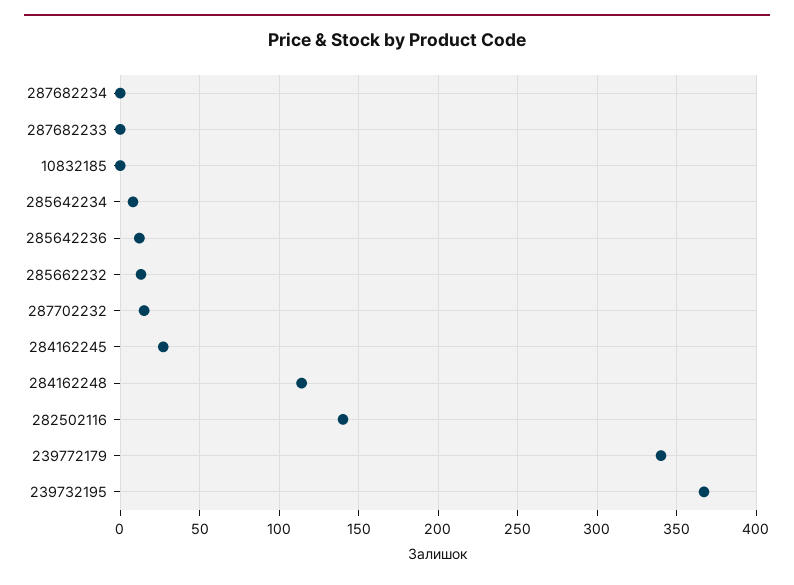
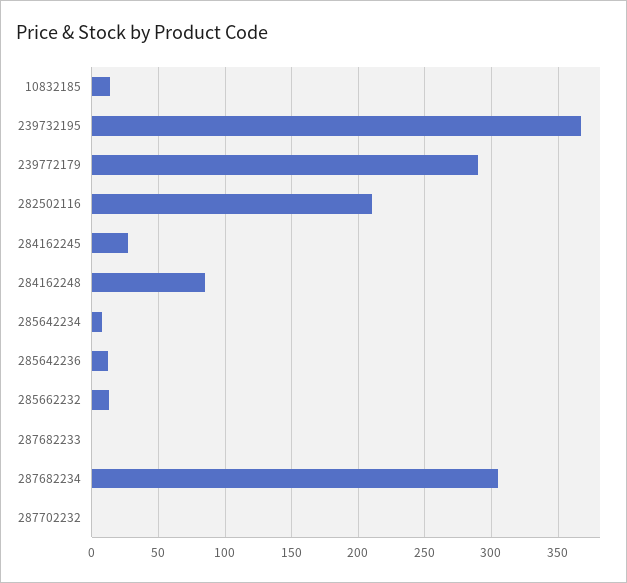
287682234: 0 -> 305
10832185: 0 -> 15
287702232: 15 -> 0
284162248: 115 -> 85
282502116: 140 -> 210
239772179: 340 -> 290

